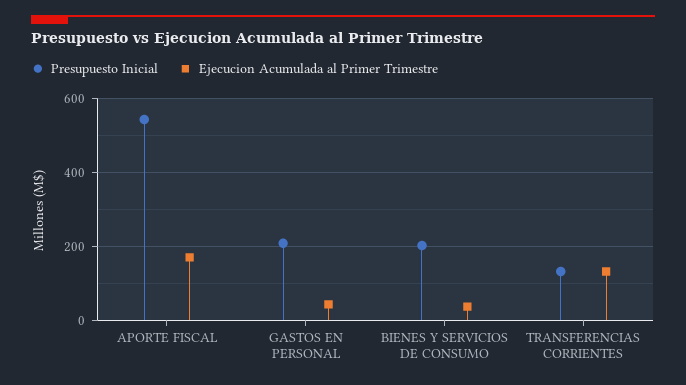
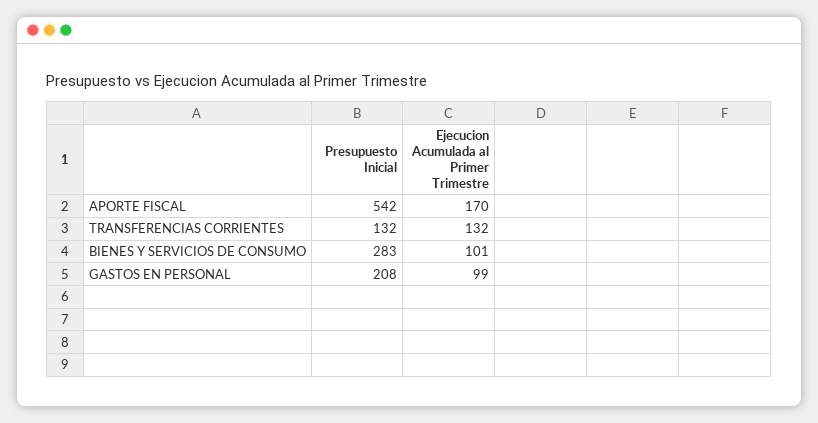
Ejecucion Acumulada al Primer Trimestre, GASTOS EN PERSONAL: 40 -> 99
Presupuesto Inicial, BIENES Y SERVICIOS DE CONSUMO: 200 -> 283
Ejecucion Acumulada al Primer Trimestre, BIENES Y SERVICIOS DE CONSUMO: 40 -> 101

